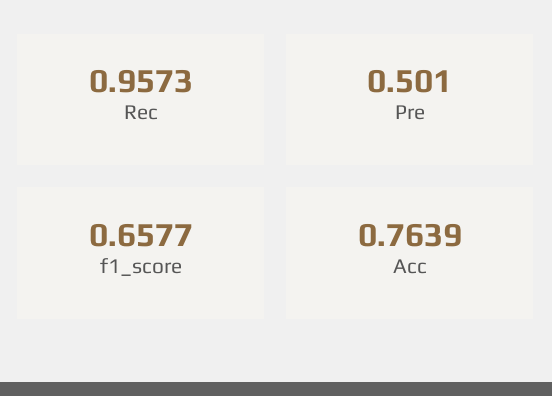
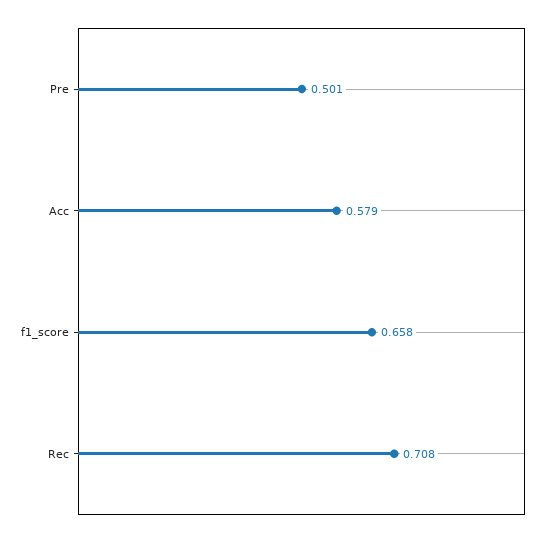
Rec: 0.9573 -> 0.708
Acc: 0.7639 -> 0.579

